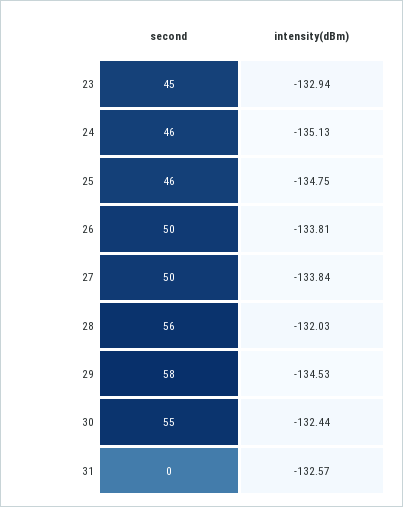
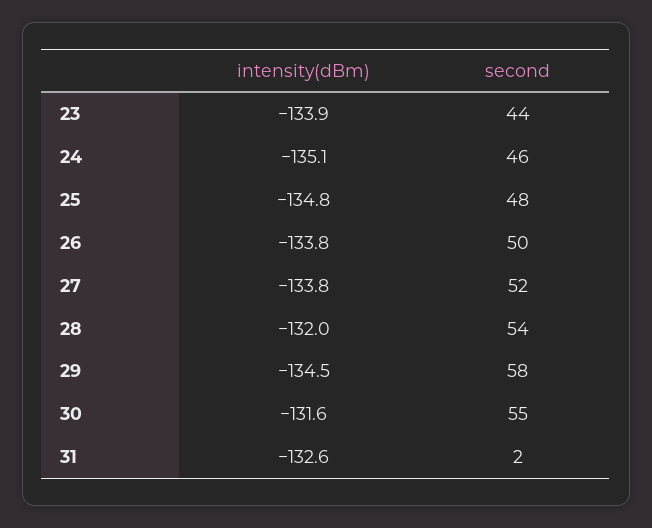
second, 23: 45 -> 44
intensity(dBm), 23: -132.94 -> -133.9
second, 25: 46 -> 48
second, 27: 50 -> 52
second, 28: 56 -> 54
intensity(dBm), 30: -132.44 -> -131.6
second, 31: 0 -> 2

